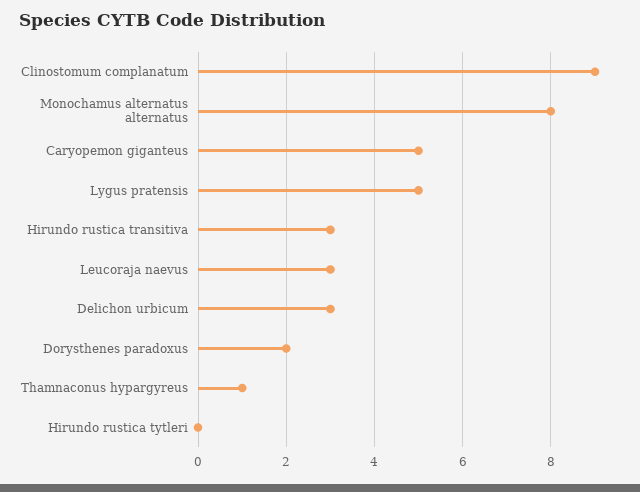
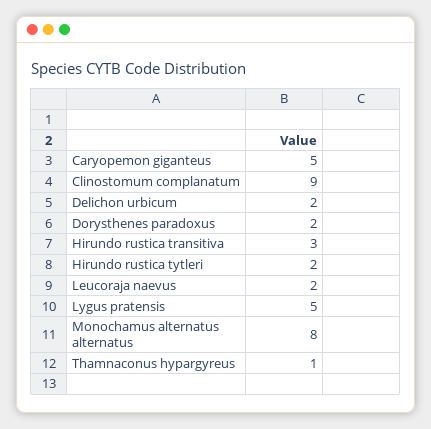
Leucoraja naevus: 3 -> 2
Delichon urbicum: 3 -> 2
Hirundo rustica tytleri: 0 -> 2

